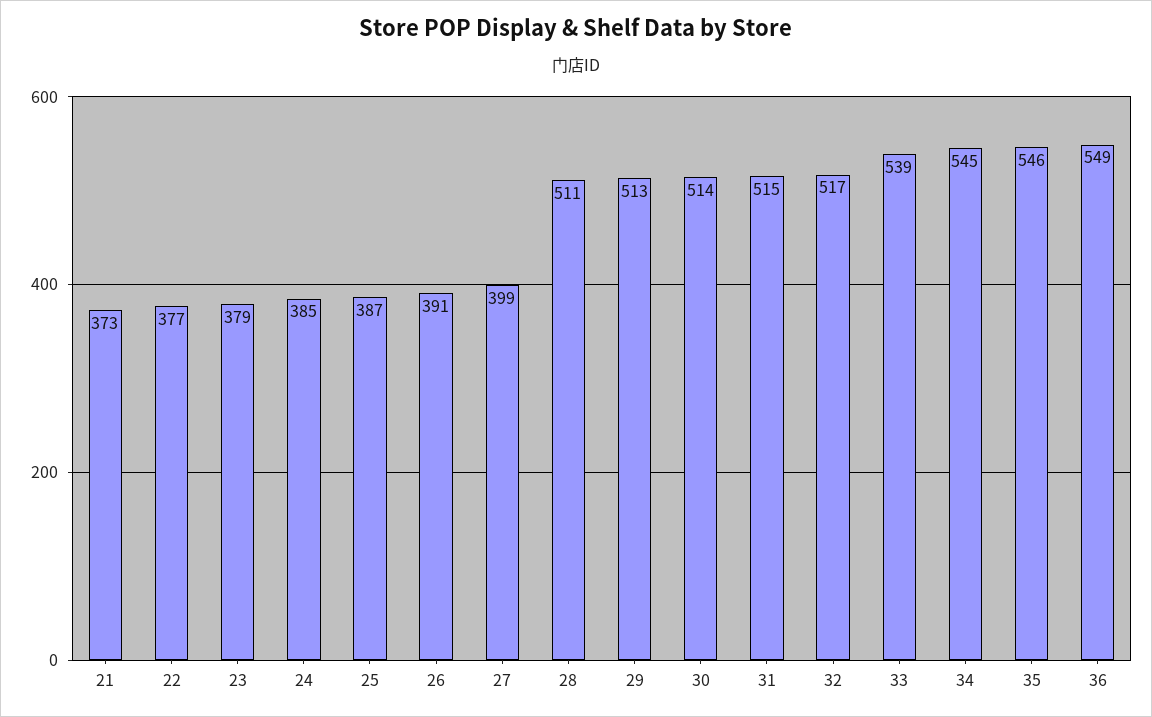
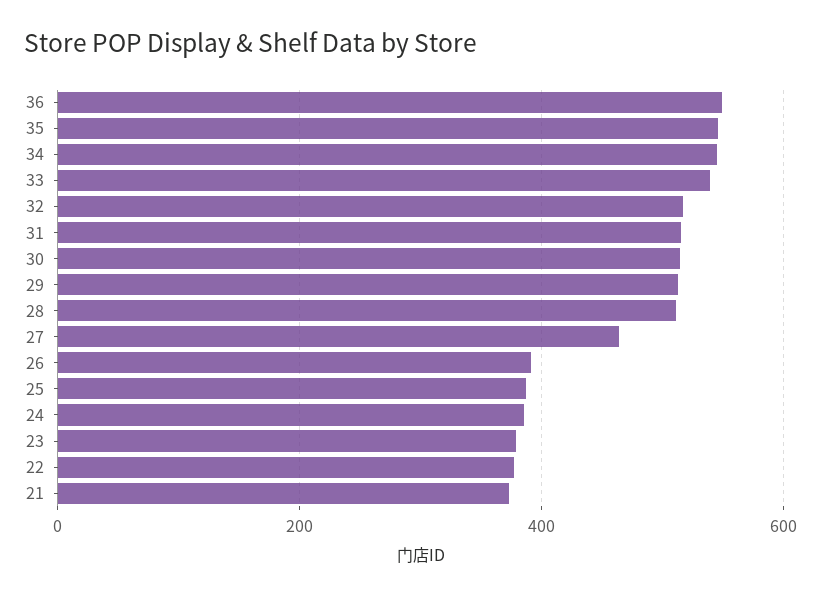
27: 399 -> 460

